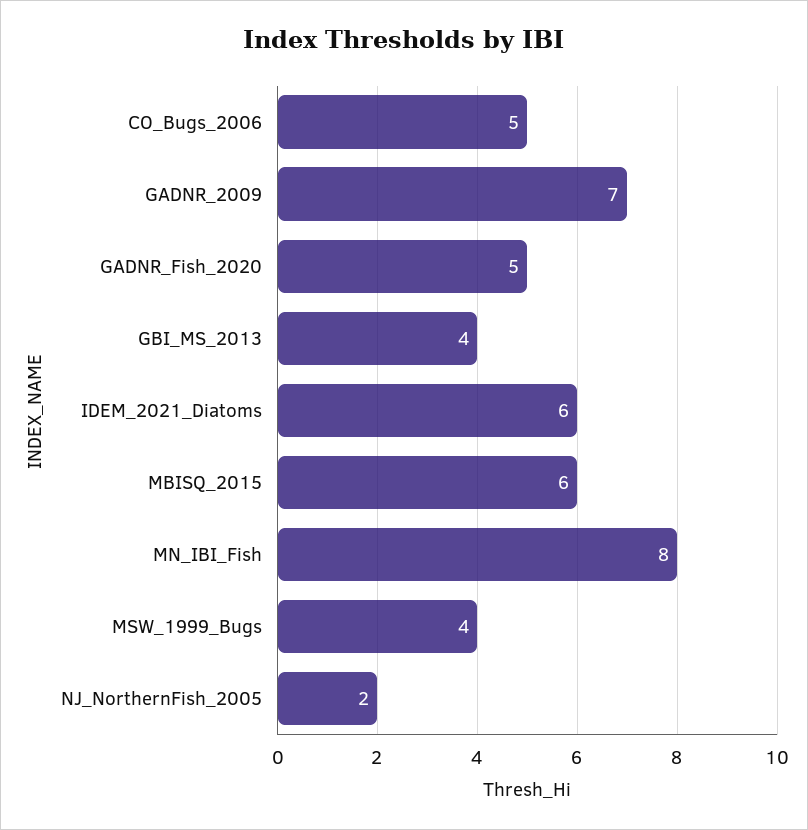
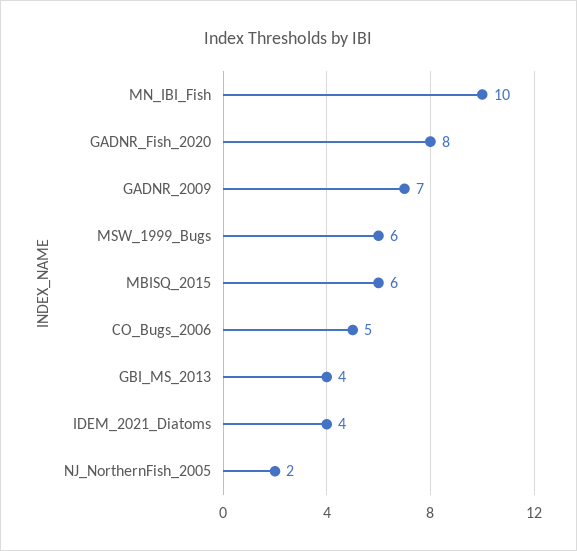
GADNR_Fish_2020: 5 -> 8
IDEM_2021_Diatoms: 6 -> 4
MN_IBI_Fish: 8 -> 10
MSW_1999_Bugs: 4 -> 6

